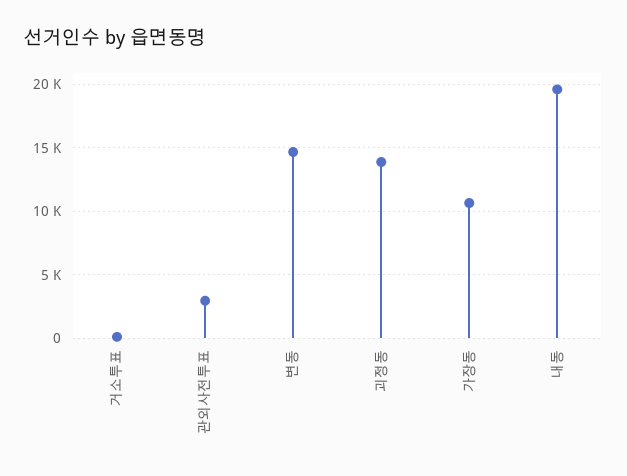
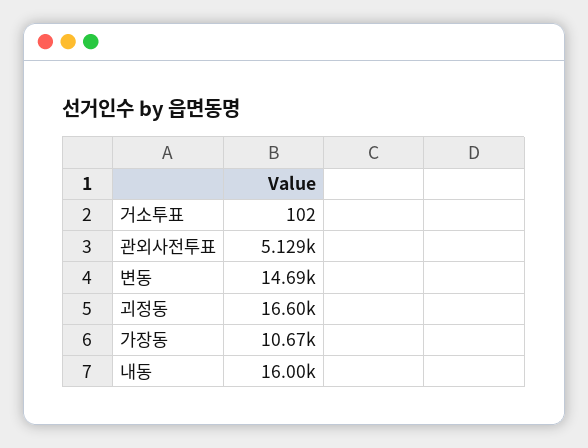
관외사전투표: 3000 -> 5129
괴정동: 14000 -> 16600
내동: 19500 -> 16000

